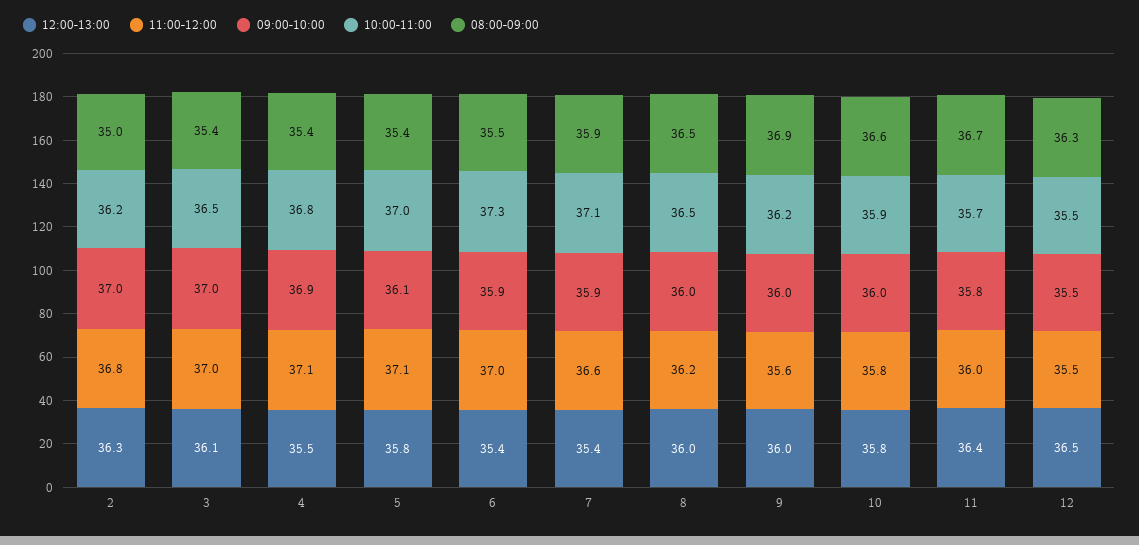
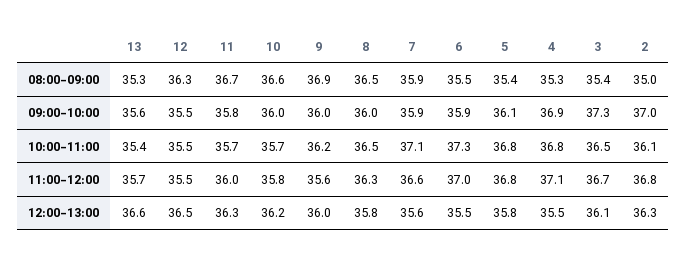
10:00-11:00, 2: 36.2 -> 36.1
11:00-12:00, 3: 37 -> 36.7
09:00-10:00, 3: 37 -> 37.3
08:00-09:00, 4: 35.4 -> 35.3
11:00-12:00, 5: 37.1 -> 36.8
10:00-11:00, 5: 37 -> 36.8
12:00-13:00, 6: 35.4 -> 35.5
12:00-13:00, 7: 35.4 -> 35.6
12:00-13:00, 8: 36 -> 35.8
11:00-12:00, 8: 36.2 -> 36.3
12:00-13:00, 10: 35.8 -> 36.2
10:00-11:00, 10: 35.9 -> 35.7
12:00-13:00, 11: 36.4 -> 36.3
08:00-09:00, 13: none -> 35.3
09:00-10:00, 13: none -> 35.6
10:00-11:00, 13: none -> 35.4
11:00-12:00, 13: none -> 35.7
12:00-13:00, 13: none -> 36.6

